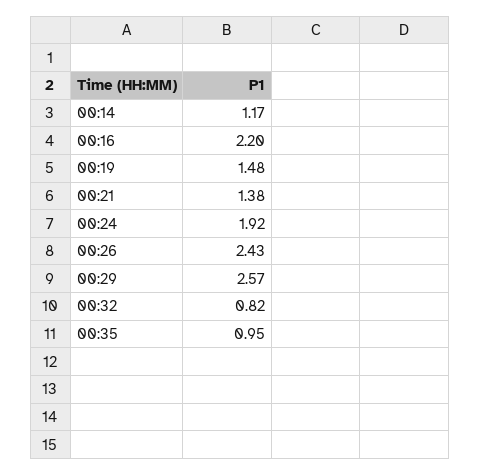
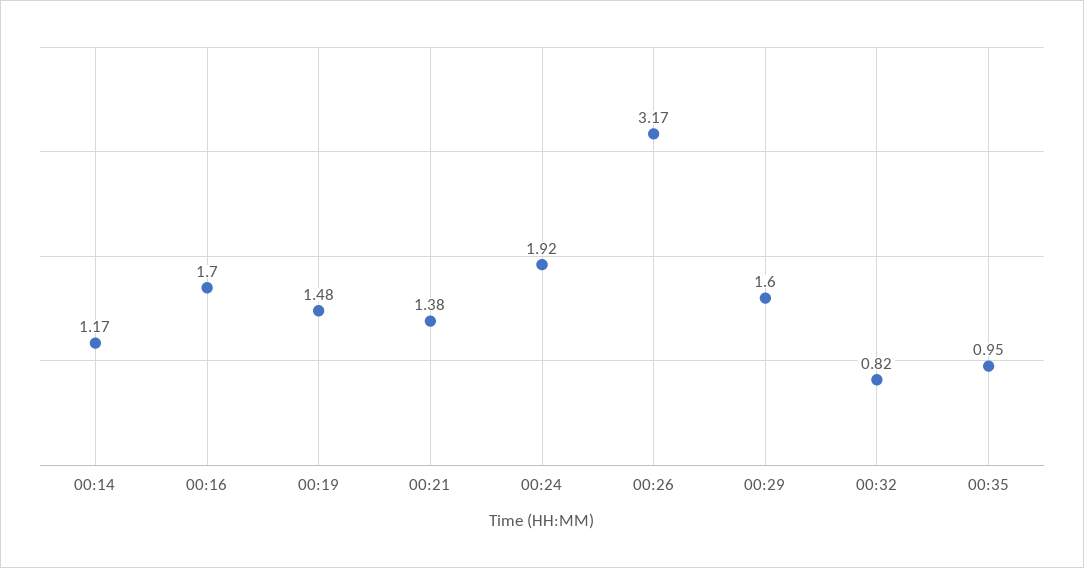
00:16: 2.2 -> 1.7
00:26: 2.43 -> 3.17
00:29: 2.57 -> 1.6

